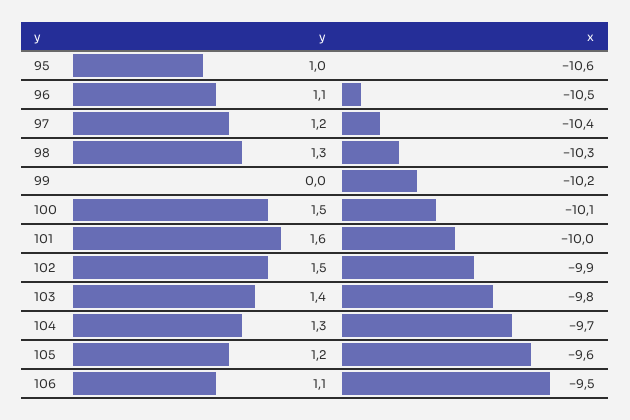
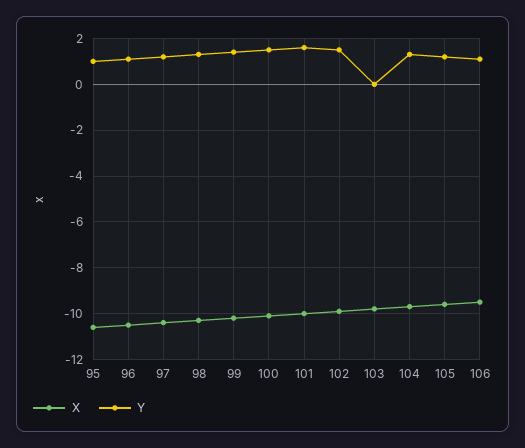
y, 99: 0 -> 1.5
y, 103: 1.4 -> 0

